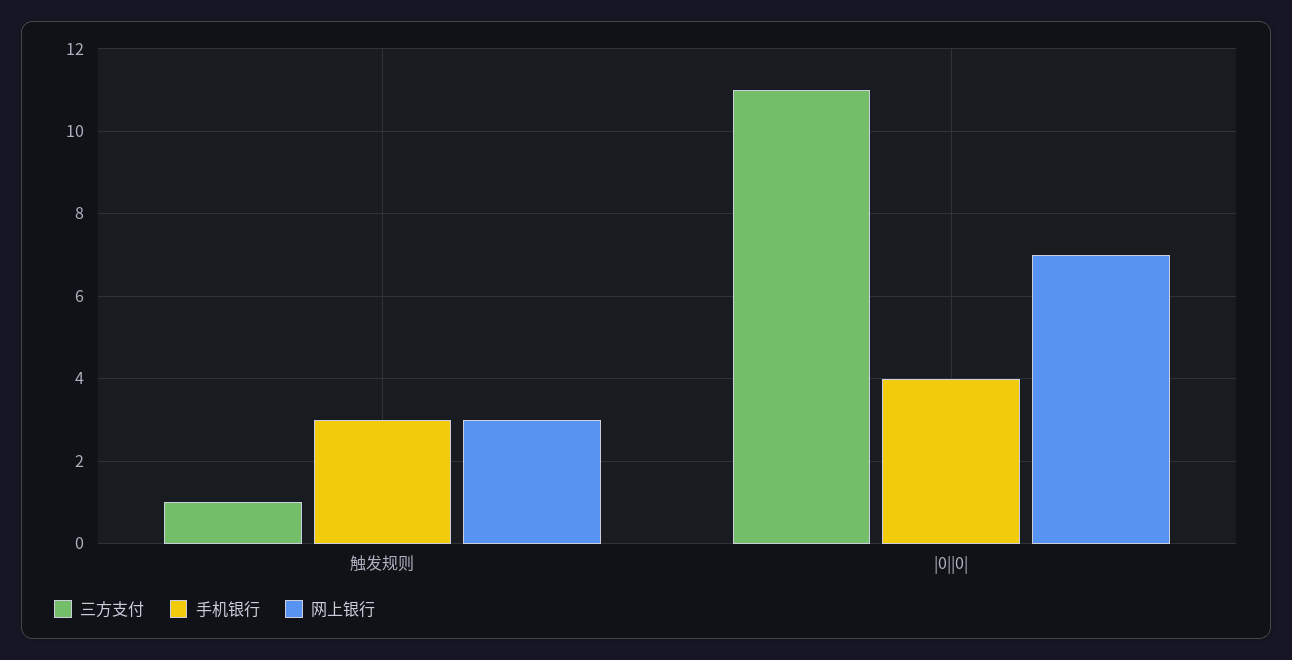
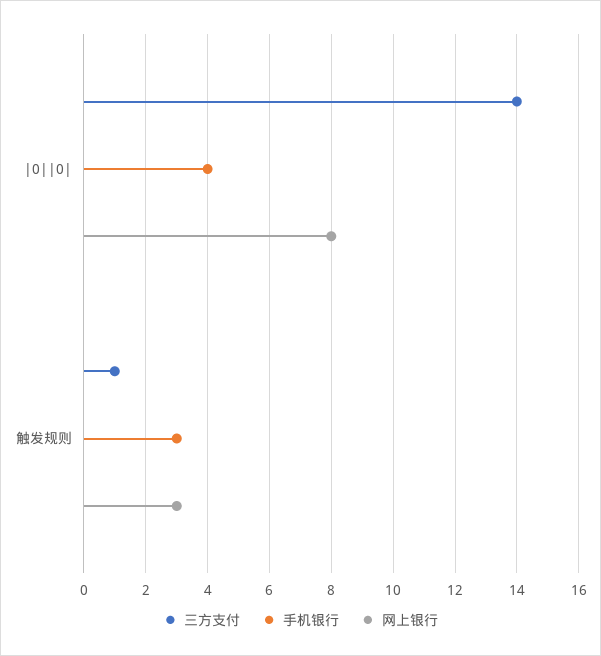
三方支付, |0||0|: 11 -> 14
网上银行, |0||0|: 7 -> 8

